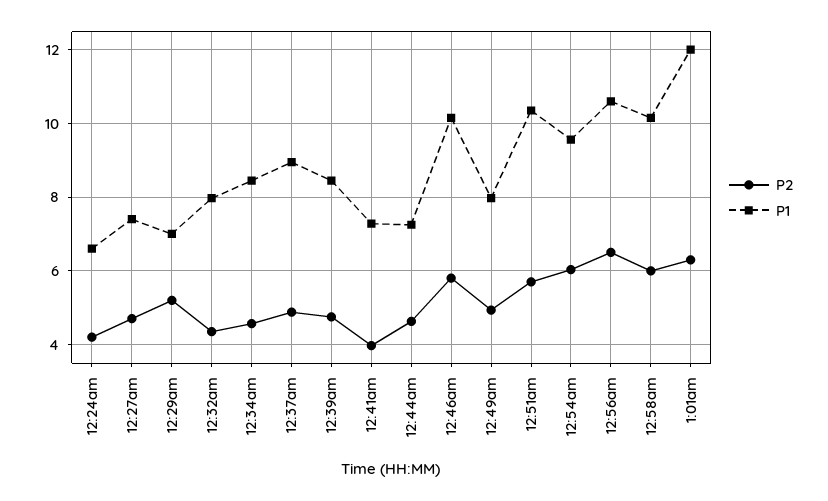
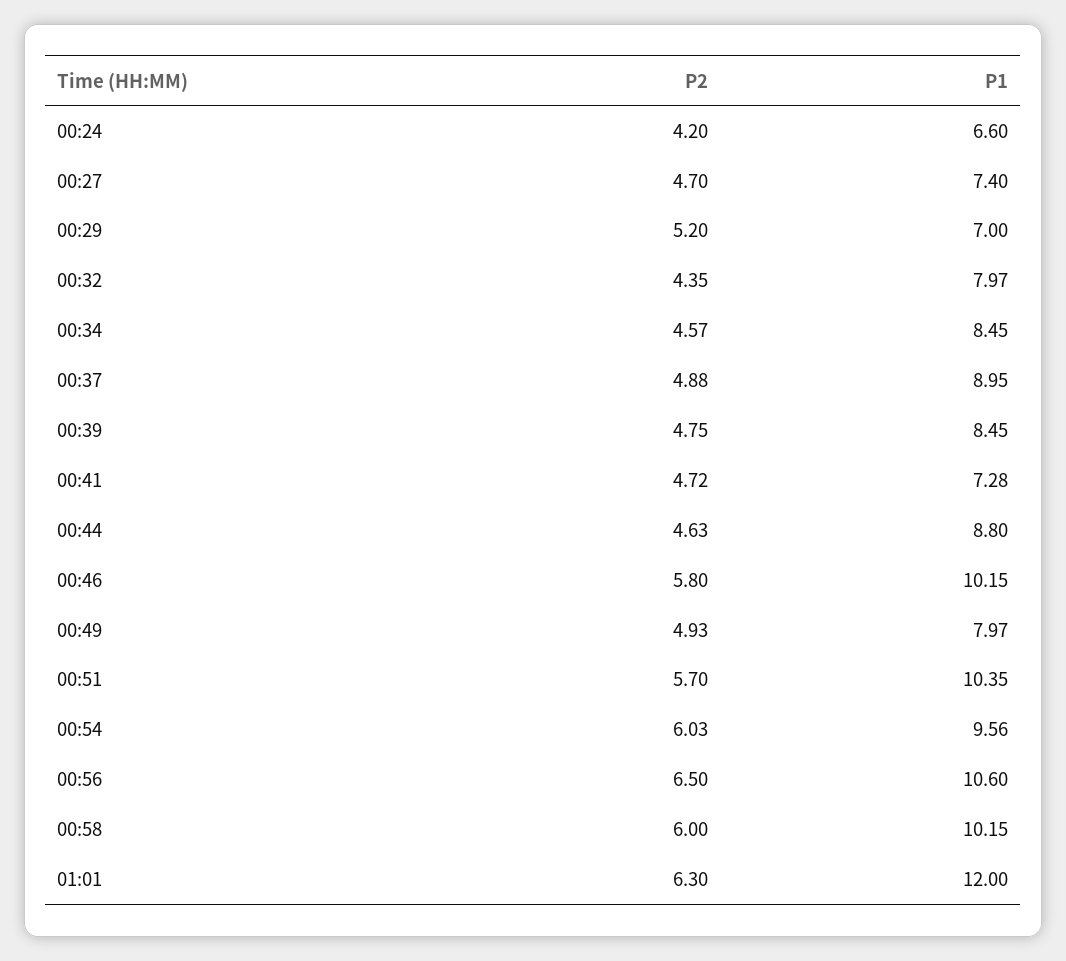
P2, 12:41am: 4 -> 4.72
P1, 12:44am: 7.2 -> 8.8

